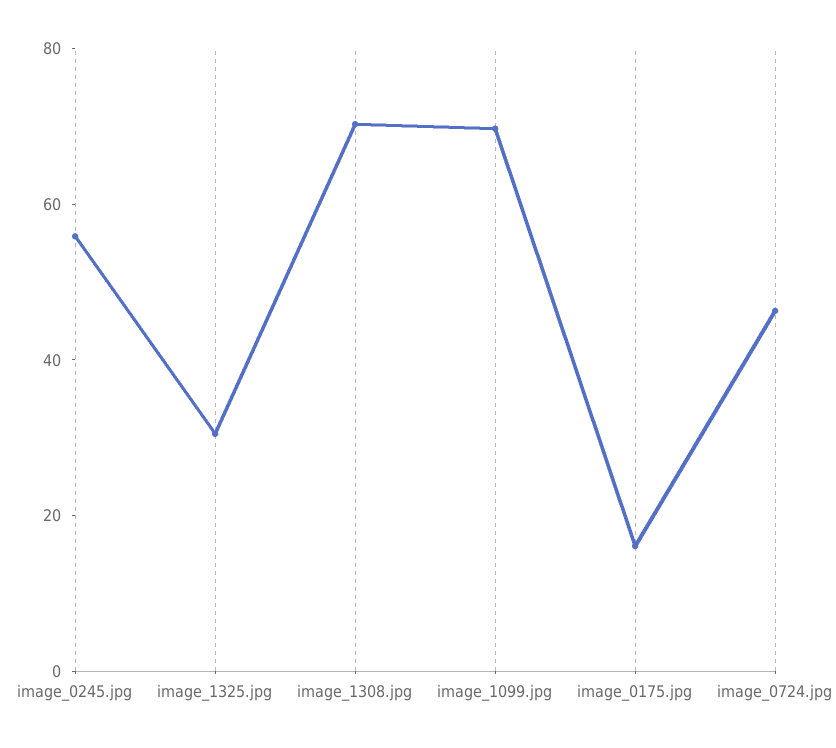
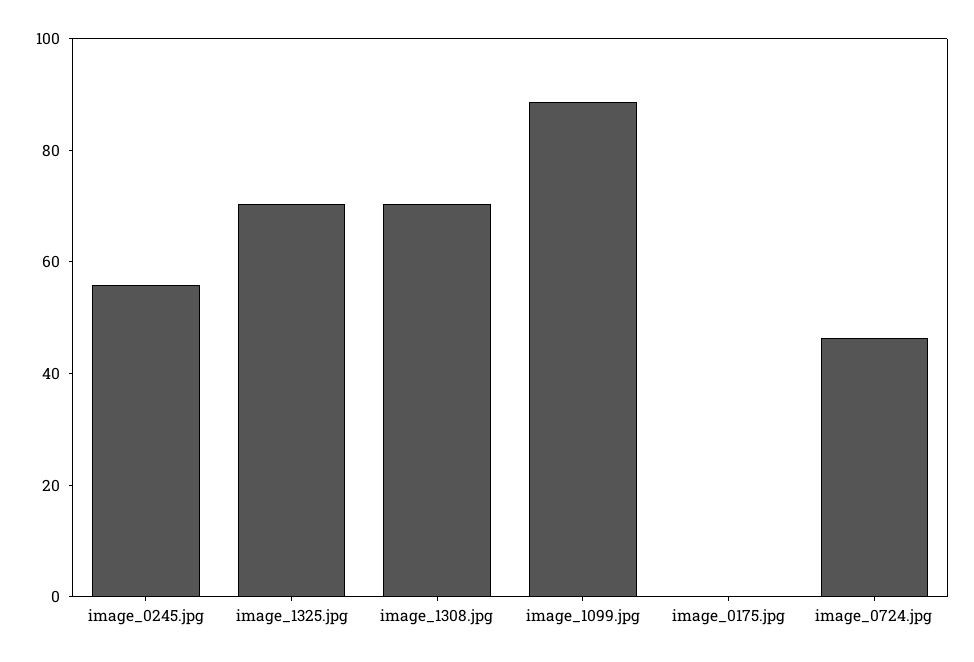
image_1325.jpg: 30 -> 70
image_1099.jpg: 70 -> 90
image_0175.jpg: 15 -> 0

